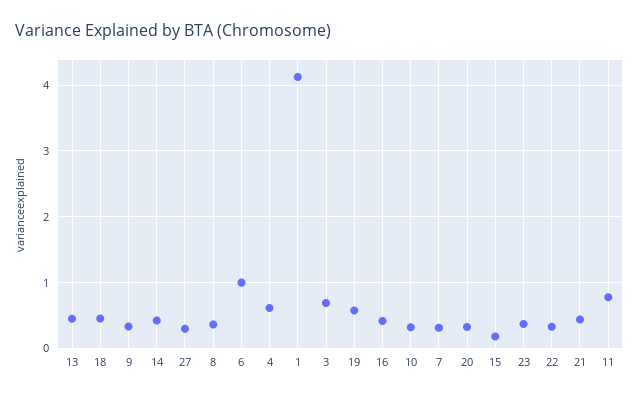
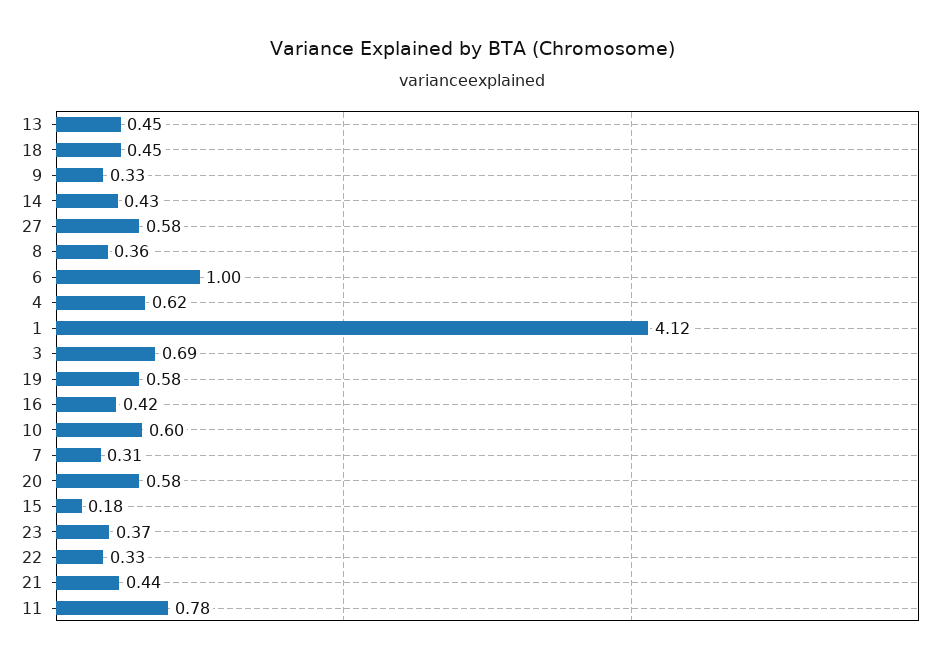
27: 0.3 -> 0.58
10: 0.3 -> 0.6
20: 0.3 -> 0.58

